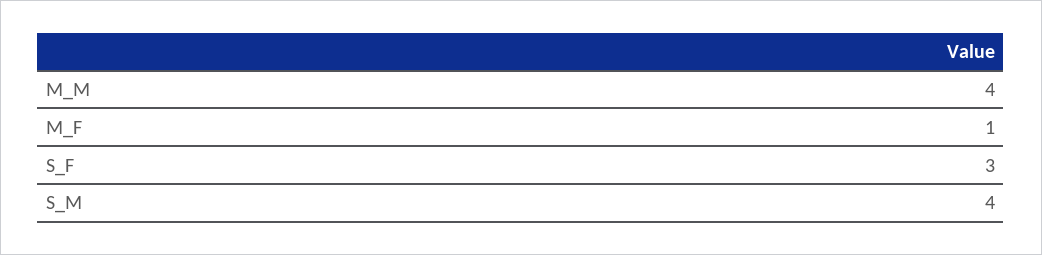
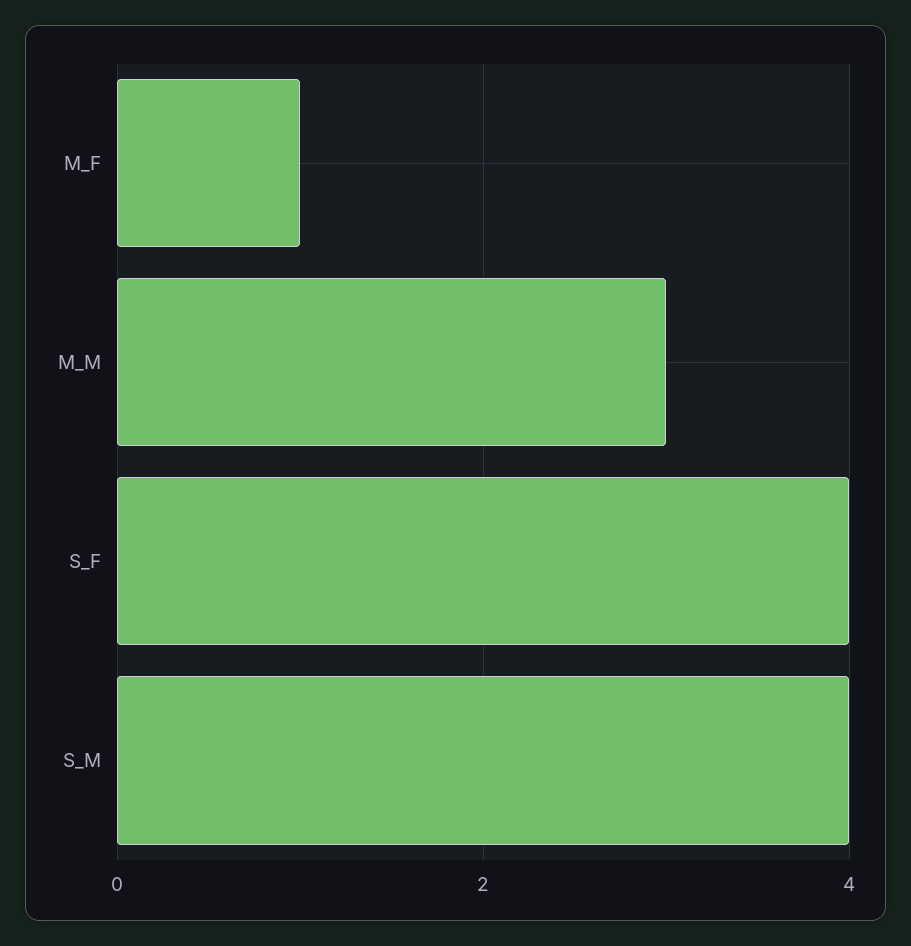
M_M: 4 -> 3
S_F: 3 -> 4

